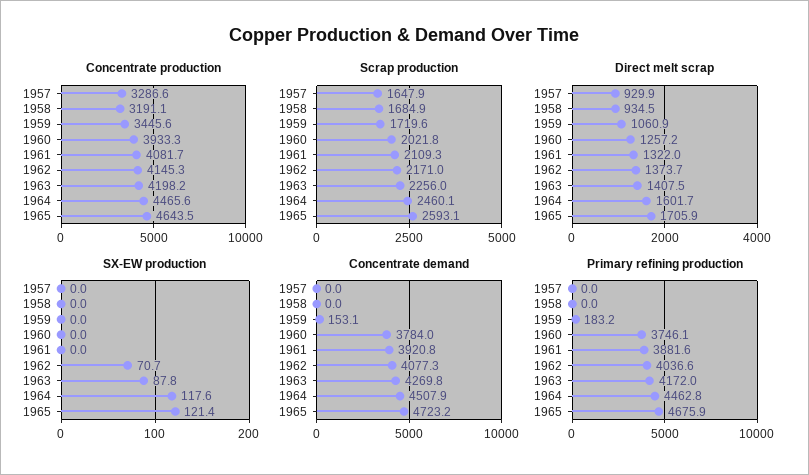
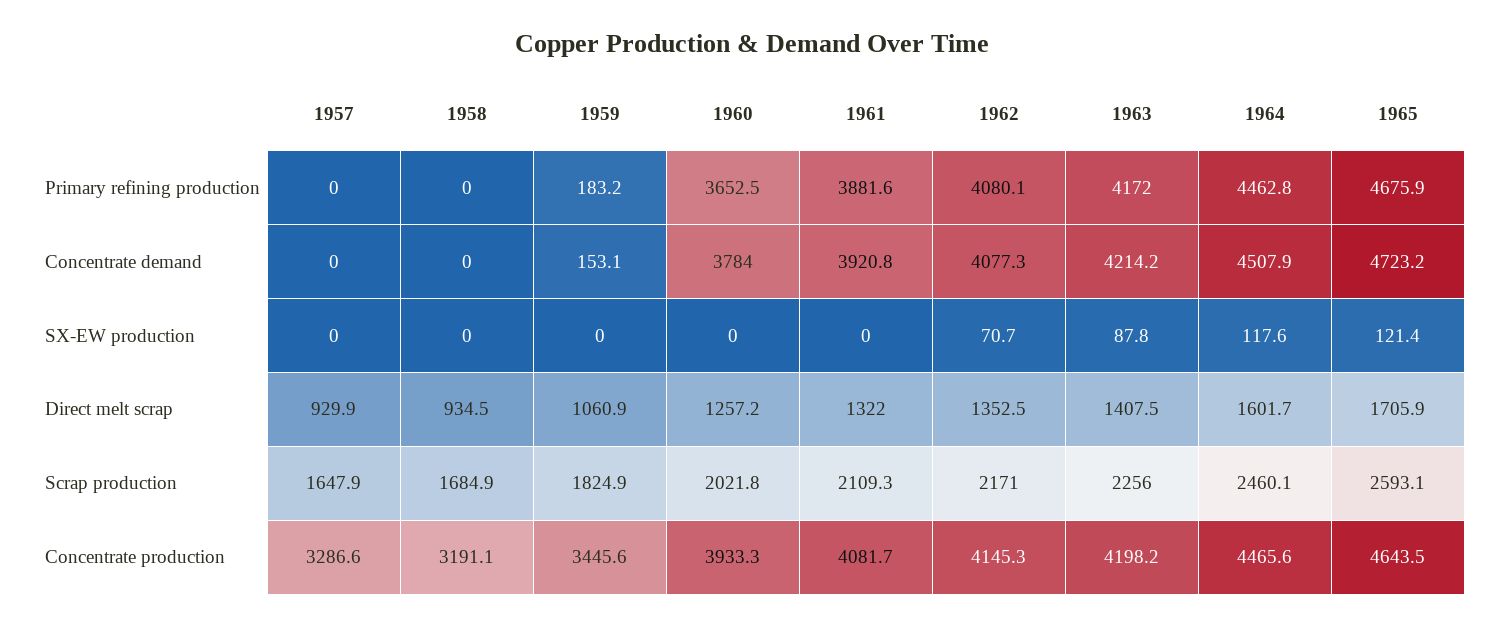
Scrap production, 1959: 1719.6 -> 1824.9
Direct melt scrap, 1962: 1373.7 -> 1352.5
Concentrate demand, 1963: 4269.8 -> 4214.2
Primary refining production, 1960: 3746.1 -> 3652.5
Primary refining production, 1962: 4036.6 -> 4080.1

